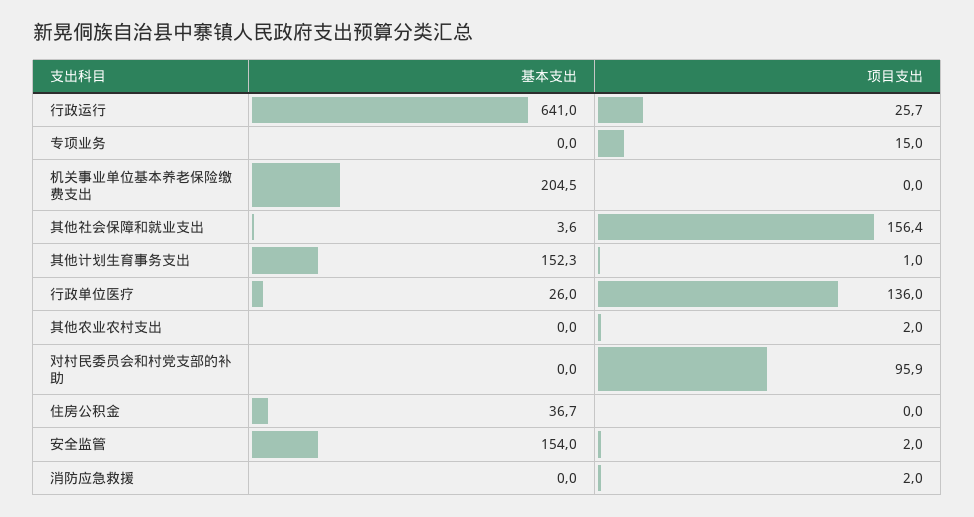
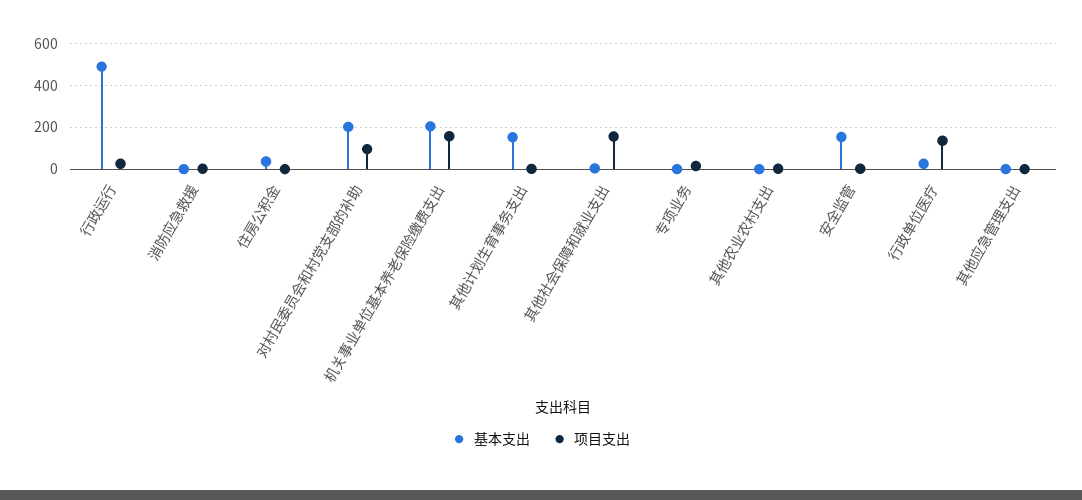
基本支出, 行政运行: 641 -> 500
项目支出, 机关事业单位基本养老保险缴费支出: 0 -> 150
基本支出, 对村民委员会和村党支部的补助: 0 -> 200
基本支出, 其他应急管理支出: none -> 0
项目支出, 其他应急管理支出: none -> 0

